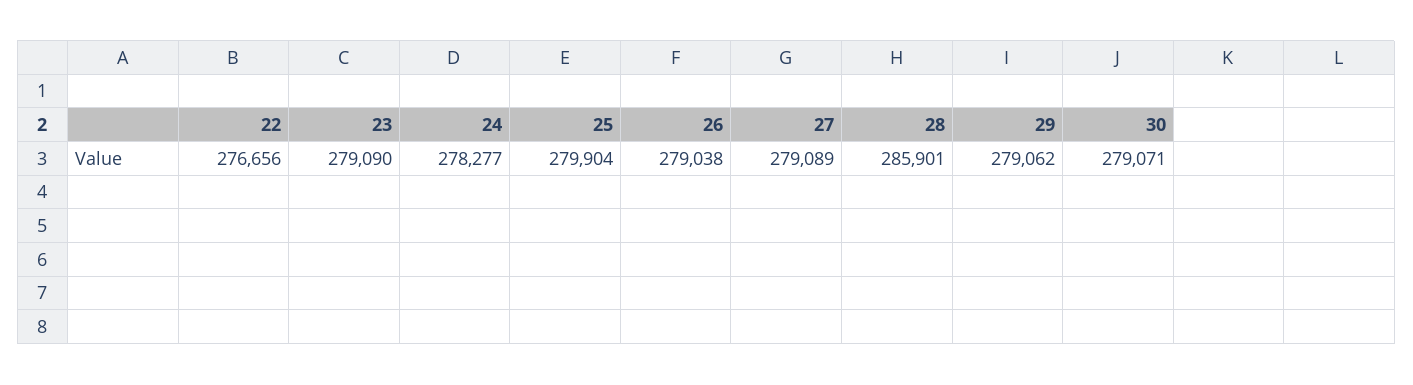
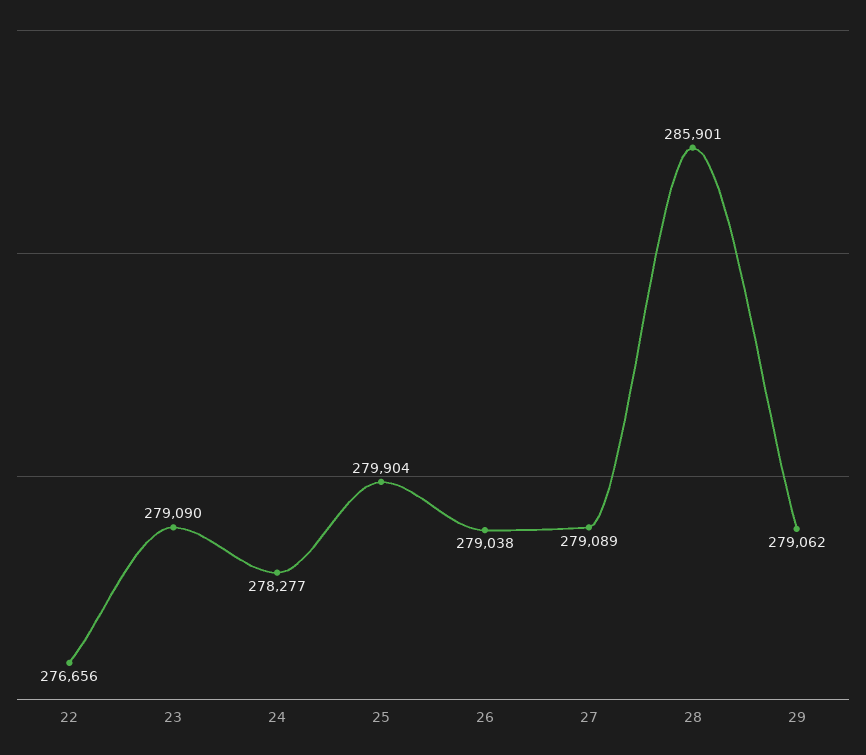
30: 279071 -> none

